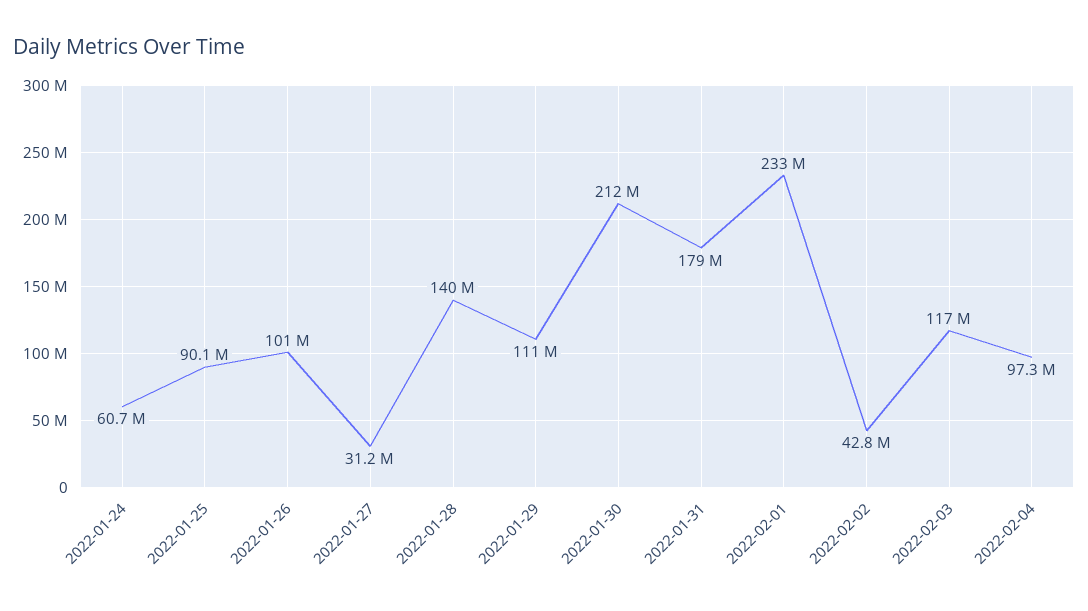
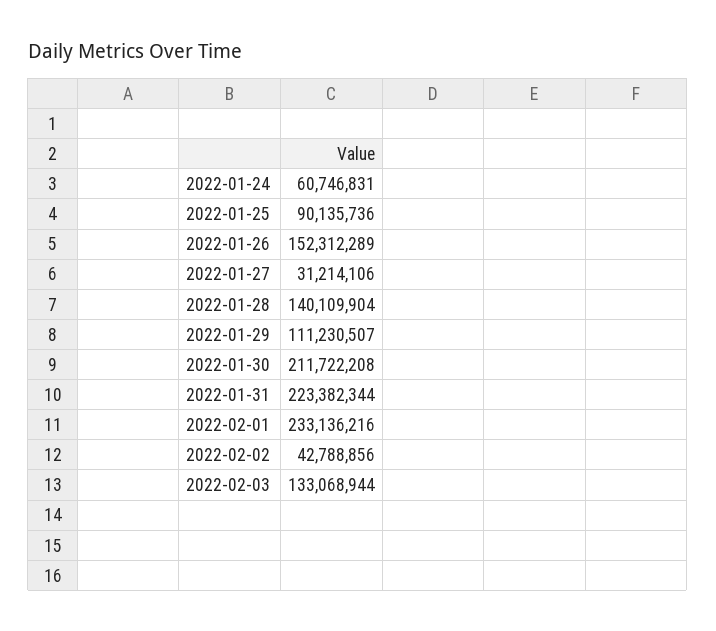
2022-01-26: 101000000 -> 152312289
2022-01-31: 179000000 -> 223382344
2022-02-03: 117000000 -> 133068944
2022-02-04: 97300000 -> none

